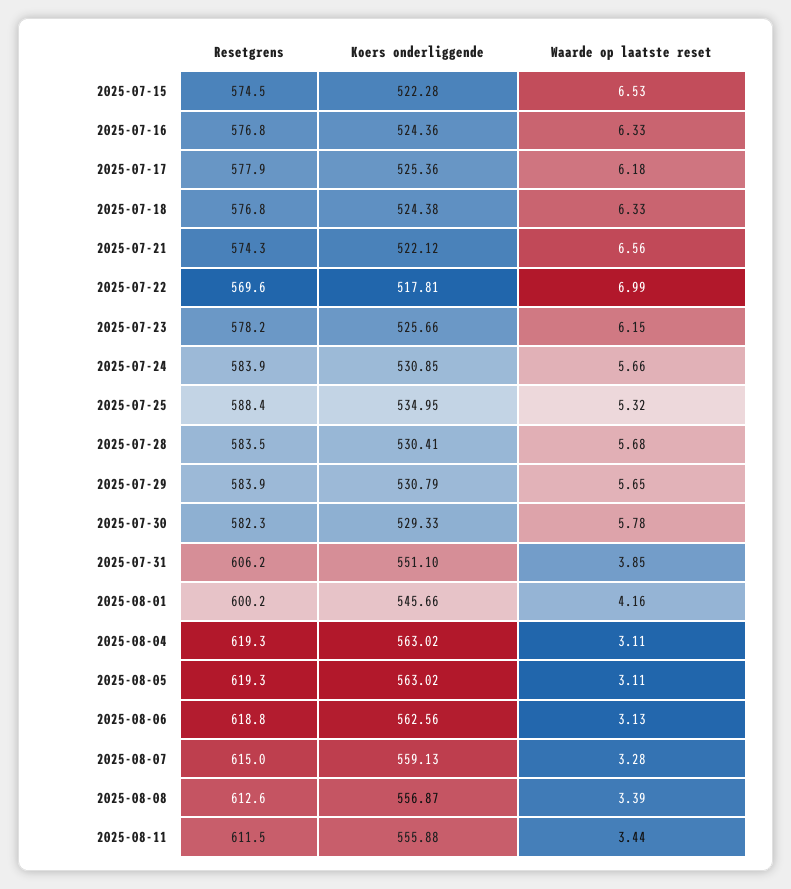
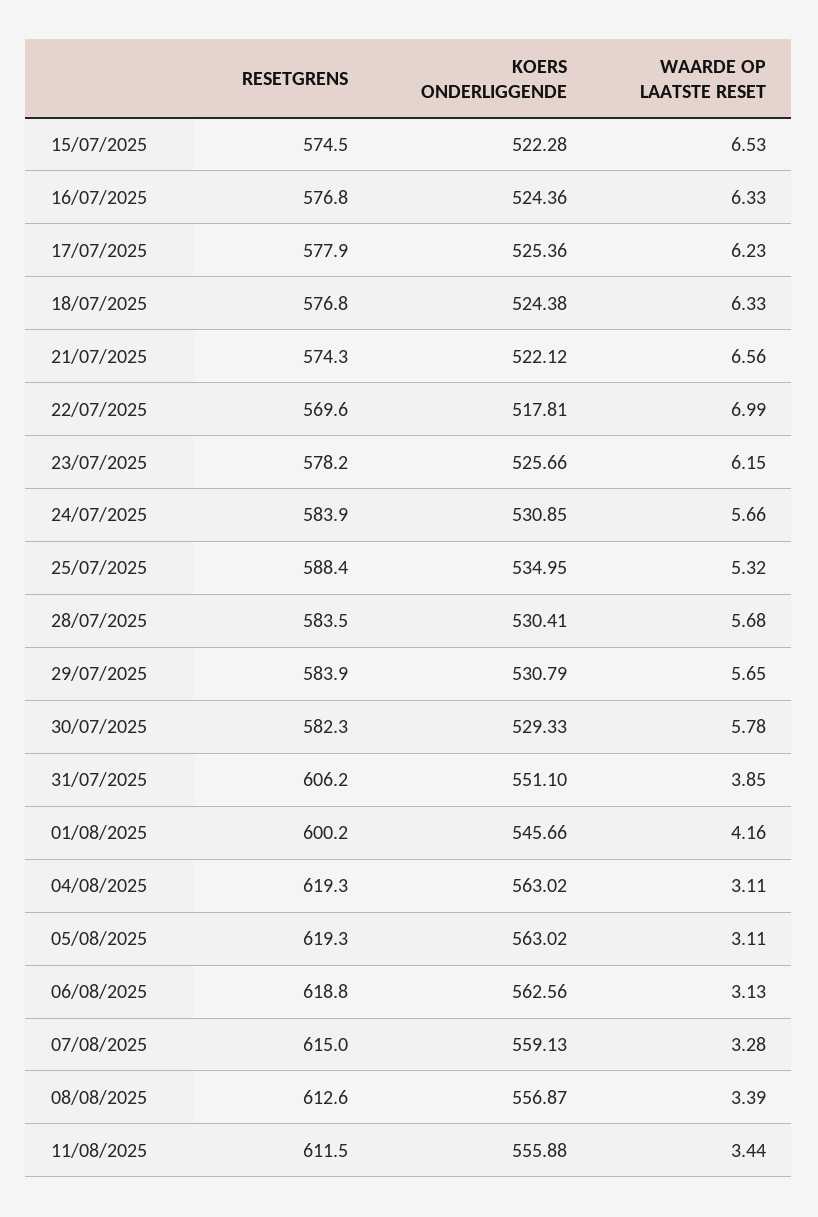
Waarde op laatste reset, 2025-07-17: 6.18 -> 6.23

